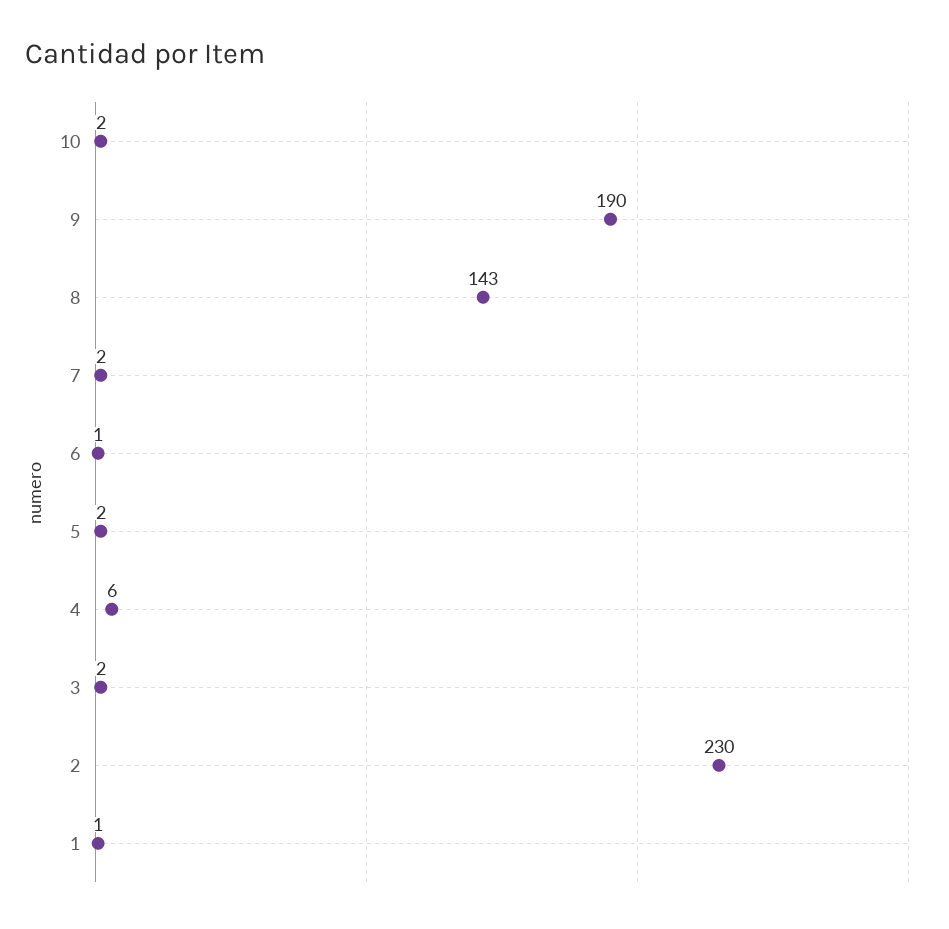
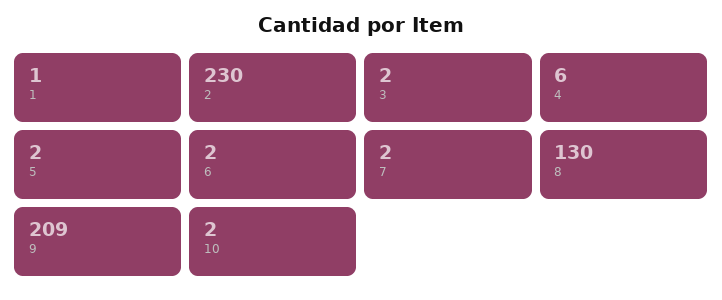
9: 190 -> 209
8: 143 -> 130
6: 1 -> 2

